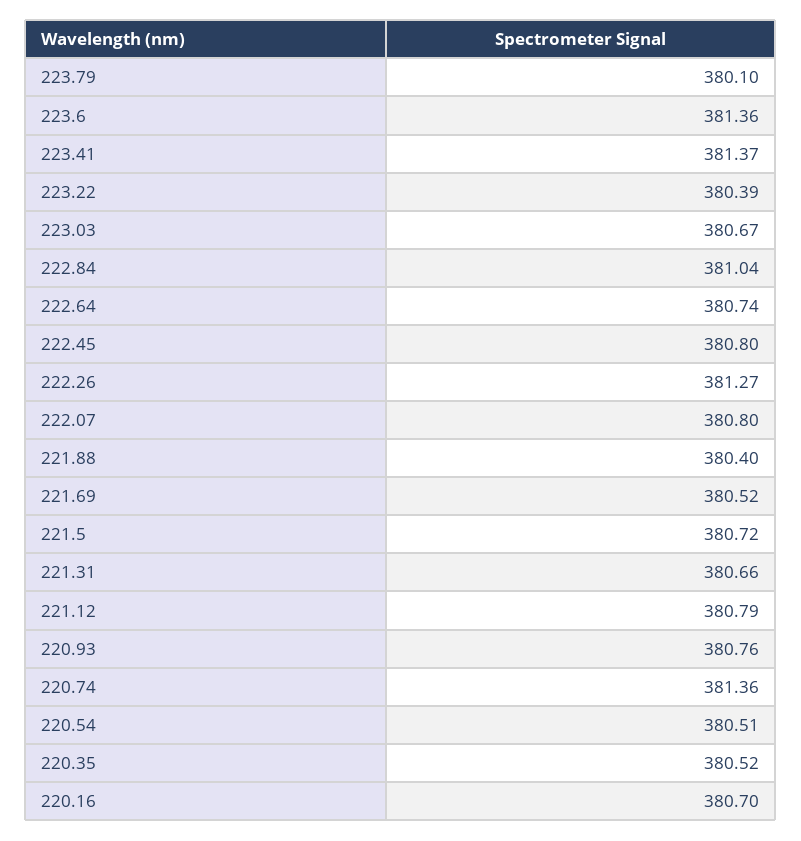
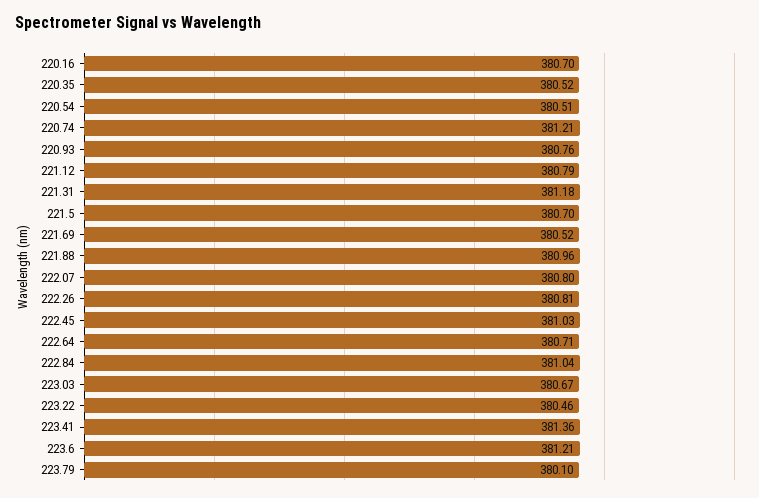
223.6: 381.36 -> 381.21
223.41: 381.37 -> 381.36
223.22: 380.39 -> 380.46
222.64: 380.74 -> 380.71
222.45: 380.8 -> 381.03
222.26: 381.27 -> 380.81
221.88: 380.4 -> 380.96
221.5: 380.72 -> 380.7
221.31: 380.66 -> 381.18
220.74: 381.36 -> 381.21

